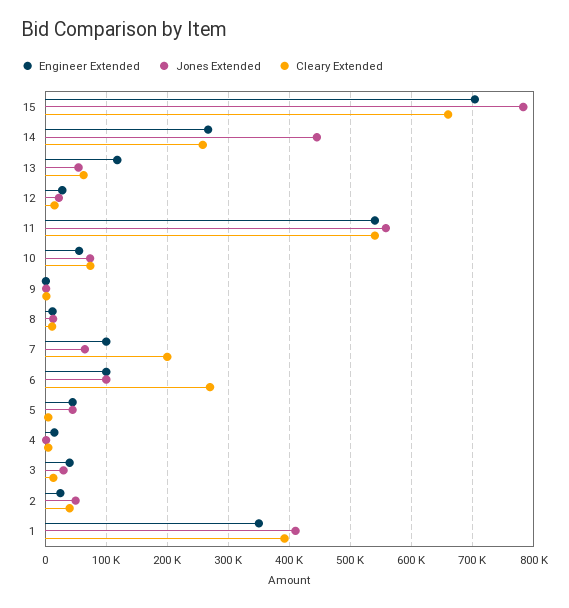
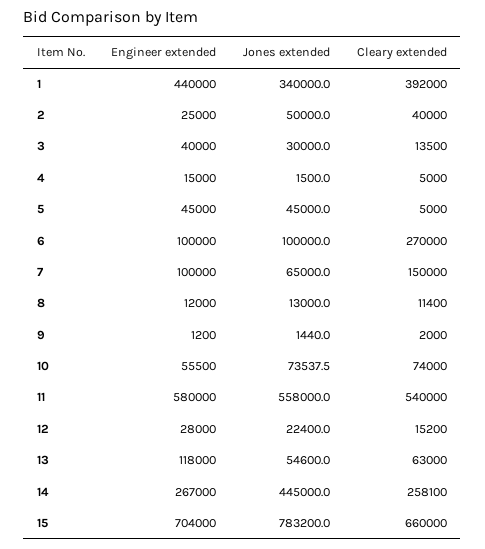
Engineer Extended, 11: 540000 -> 580000
Cleary Extended, 7: 200000 -> 150000
Engineer Extended, 1: 350000 -> 440000
Jones Extended, 1: 410000 -> 340000

